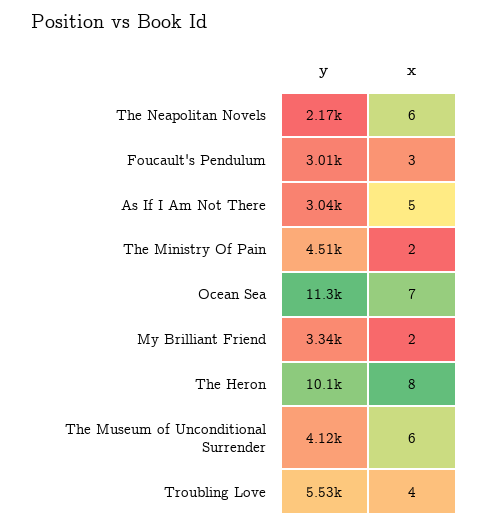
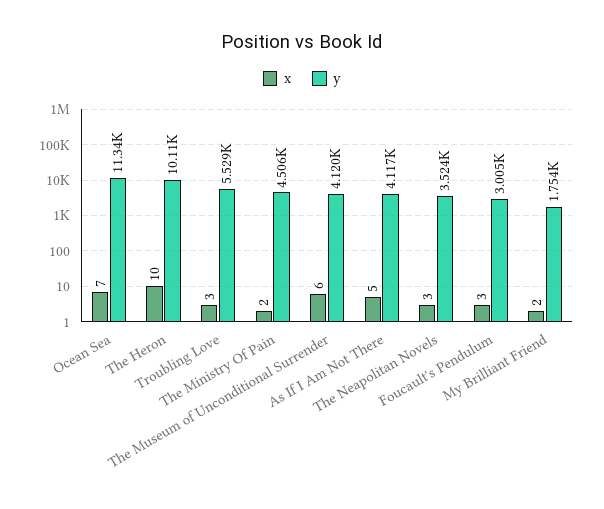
y, The Neapolitan Novels: 2170 -> 3524
x, The Neapolitan Novels: 6 -> 3
y, As If I Am Not There: 3040 -> 4117
y, My Brilliant Friend: 3340 -> 1754
x, The Heron: 8 -> 10
x, Troubling Love: 4 -> 3

